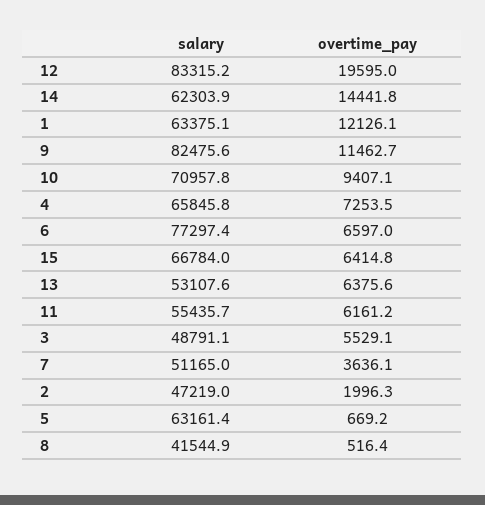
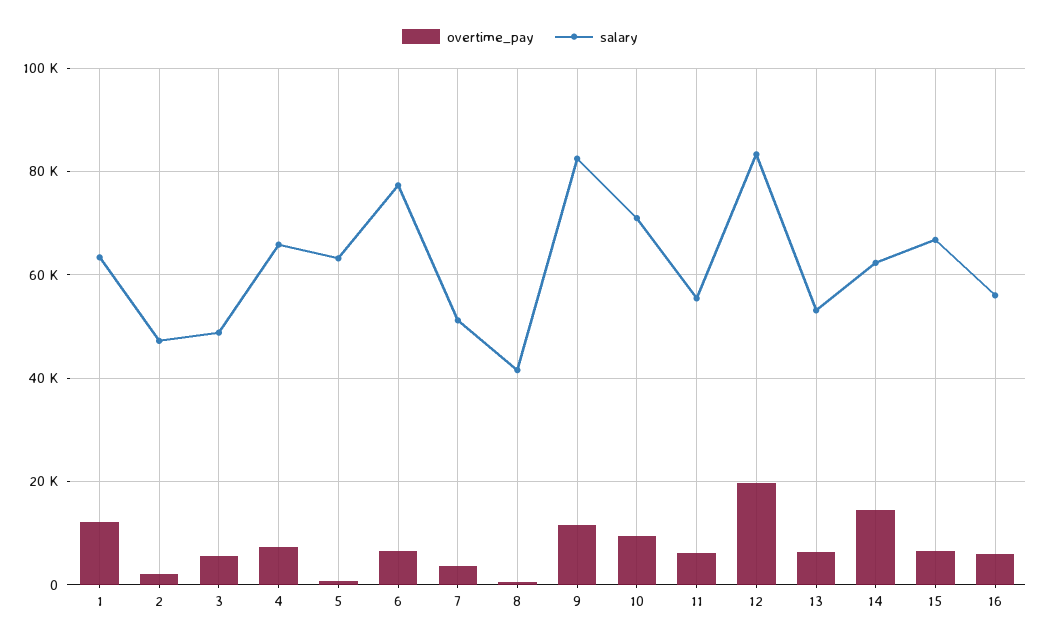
overtime_pay, 16: none -> 6000
salary, 16: none -> 56000

